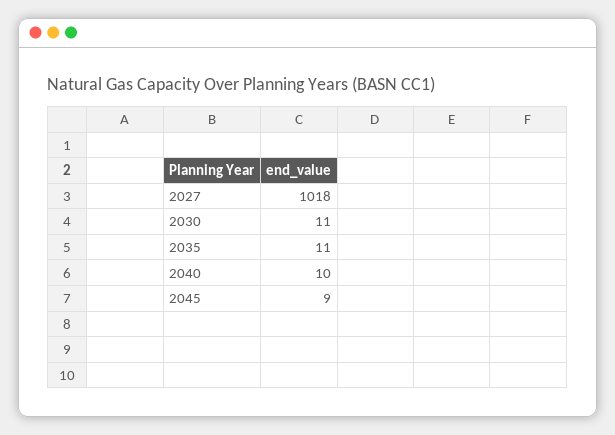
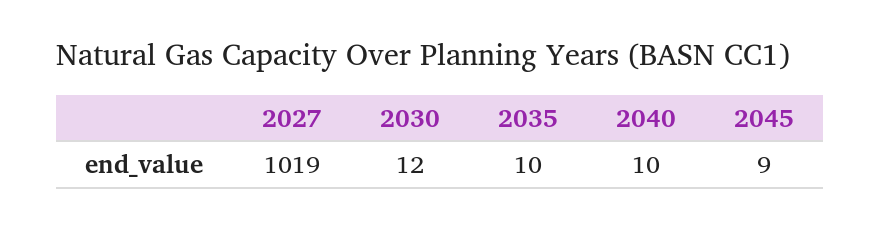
2027: 1018 -> 1019
2030: 11 -> 12
2035: 11 -> 10

